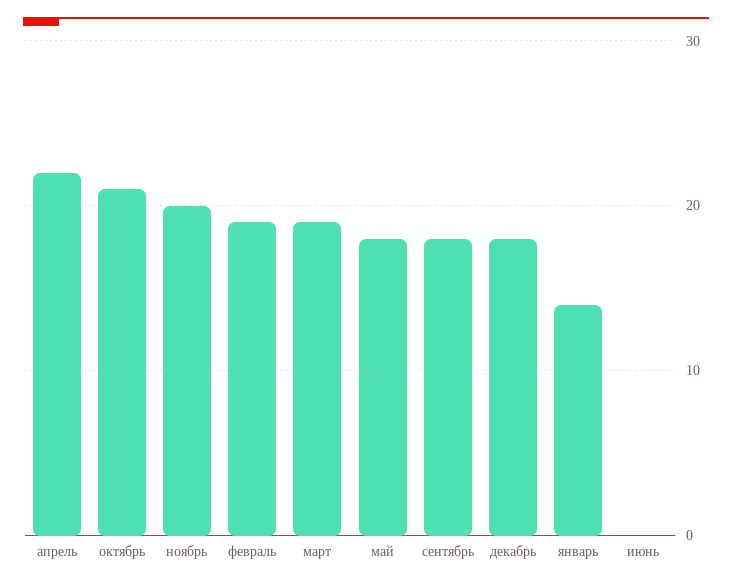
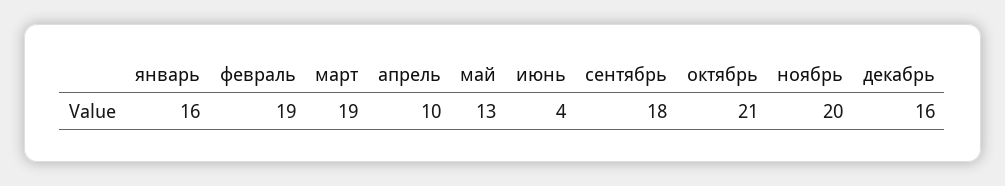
апрель: 22 -> 10
май: 18 -> 13
декабрь: 18 -> 16
январь: 14 -> 16
июнь: 0 -> 4

